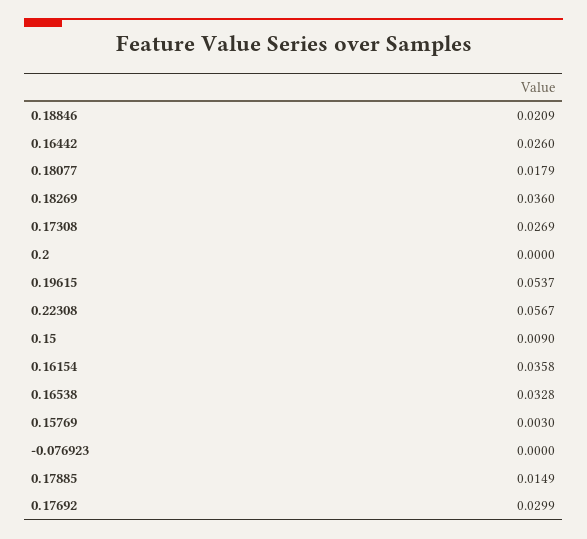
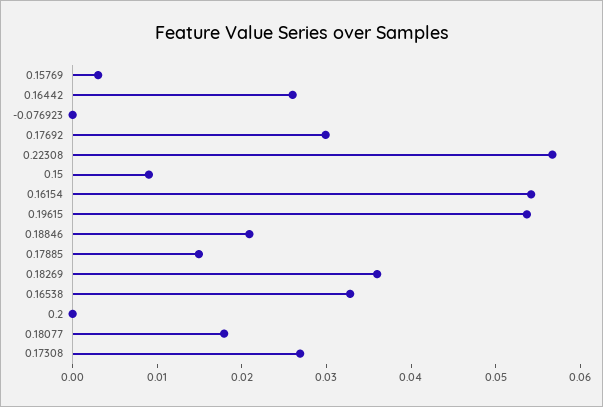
0.16154: 0.0358 -> 0.054

